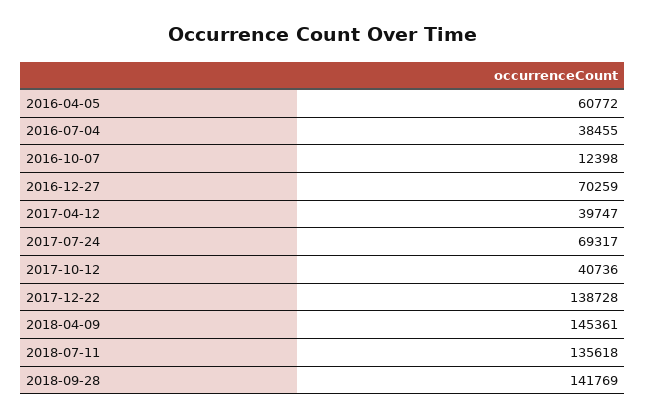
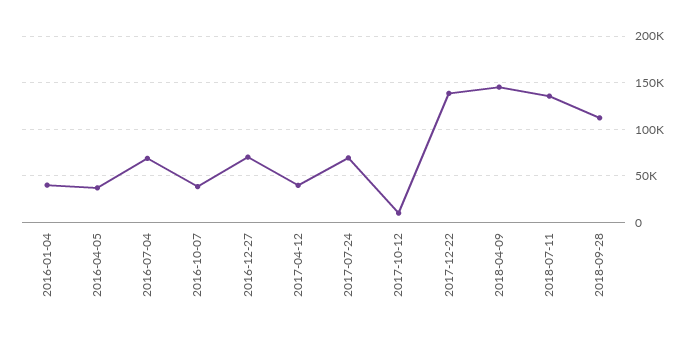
2016-04-05: 60772 -> 40000
2016-07-04: 38455 -> 70000
2016-10-07: 12398 -> 40000
2017-10-12: 40736 -> 10000
2018-09-28: 141769 -> 110000
2016-01-04: none -> 40000

